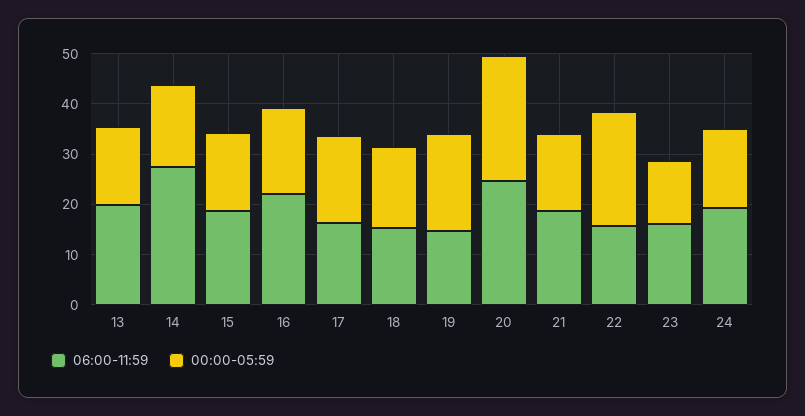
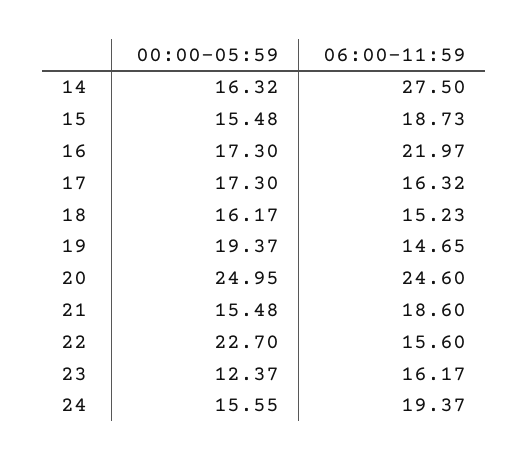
06:00-11:59, 13: 20 -> none
00:00-05:59, 13: 16 -> none

